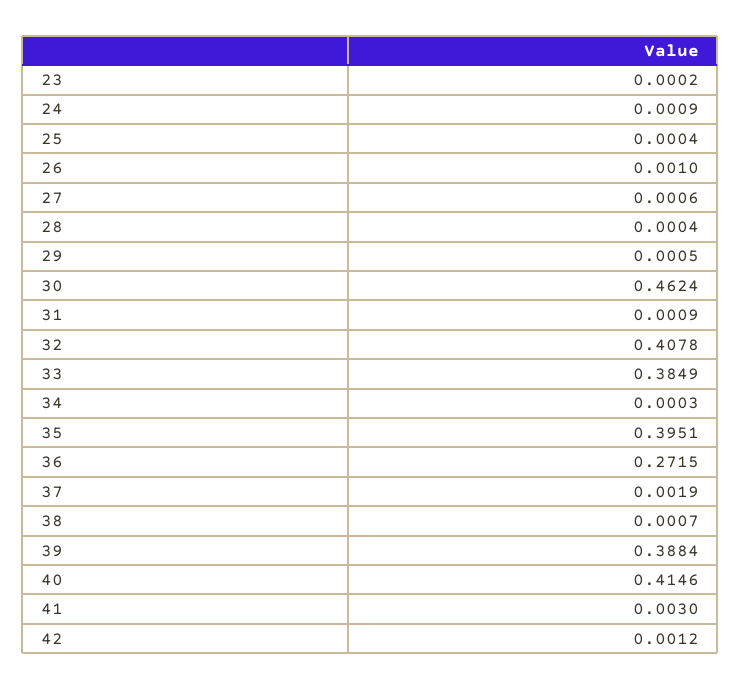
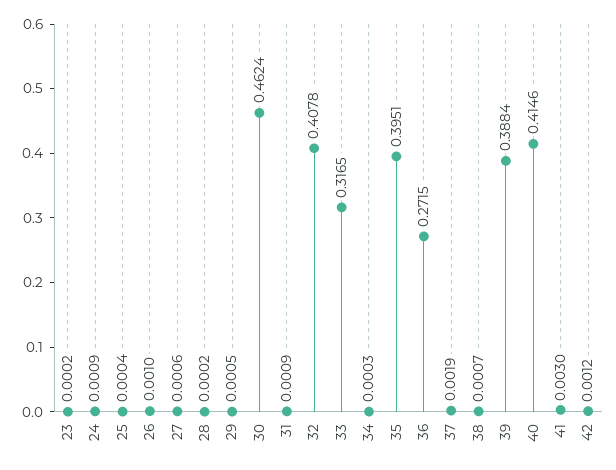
28: 0.0004 -> 0.0002
33: 0.3849 -> 0.3165

